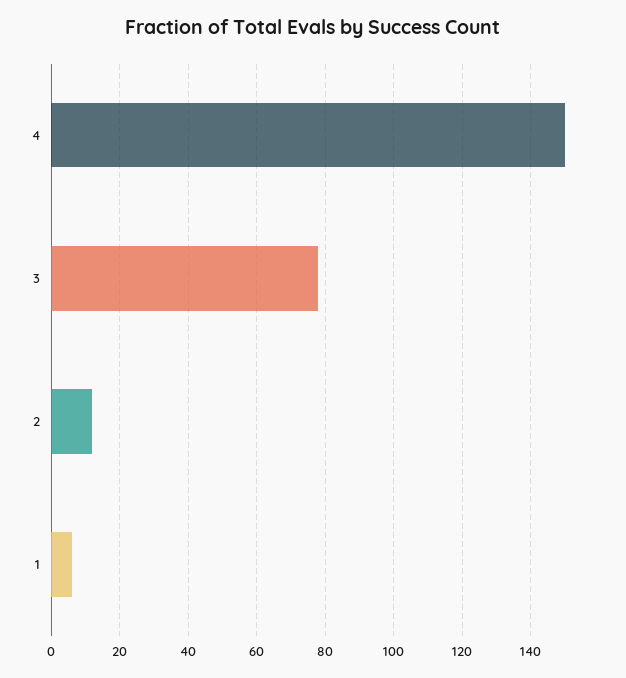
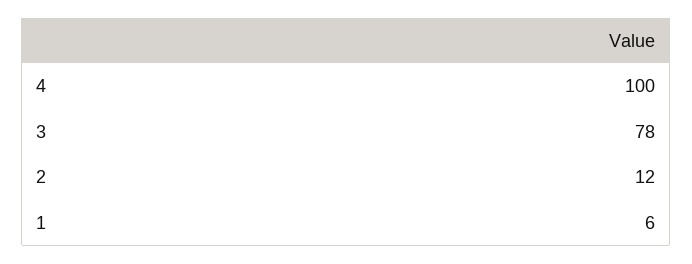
4: 150 -> 100

